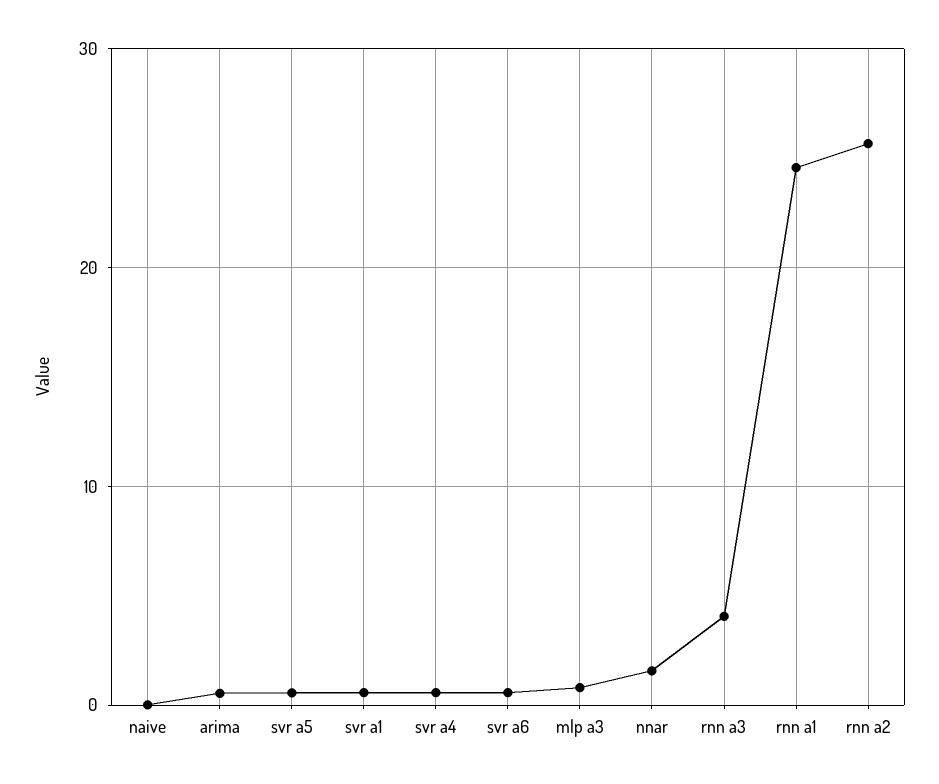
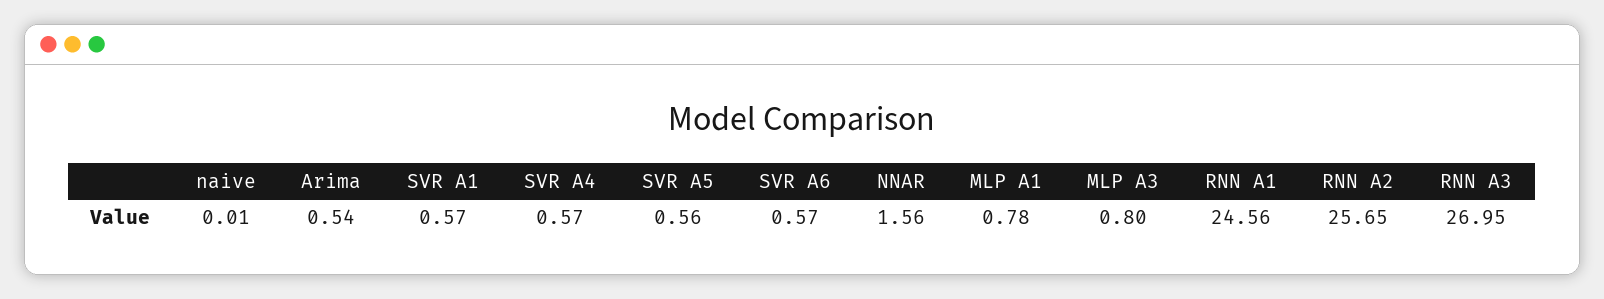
rnn a3: 4 -> 26.95
MLP A1: none -> 0.78

